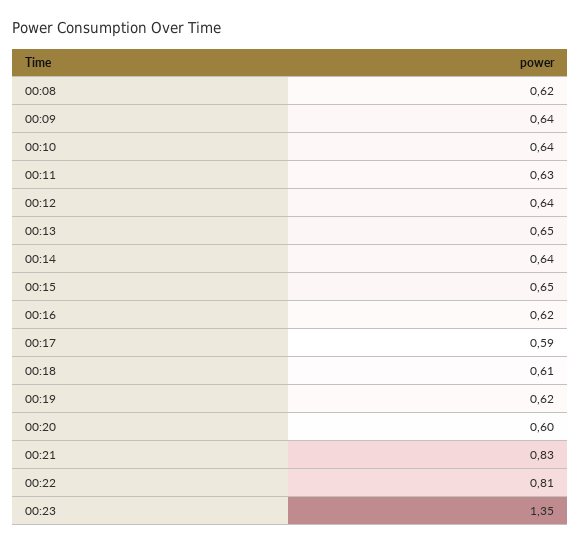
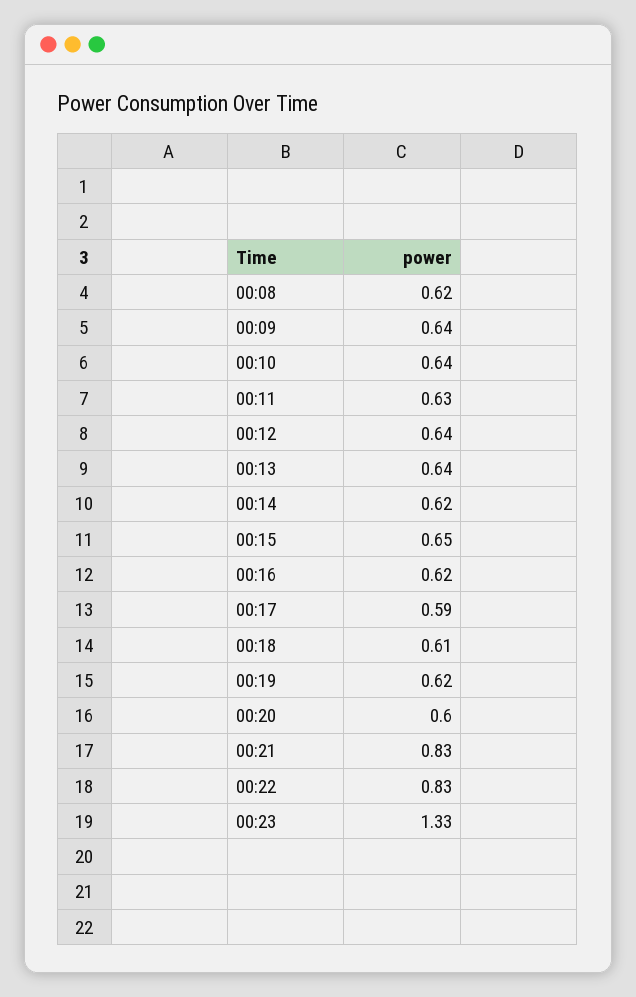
00:13: 0.65 -> 0.64
00:14: 0.64 -> 0.62
00:22: 0.81 -> 0.83
00:23: 1.35 -> 1.33

